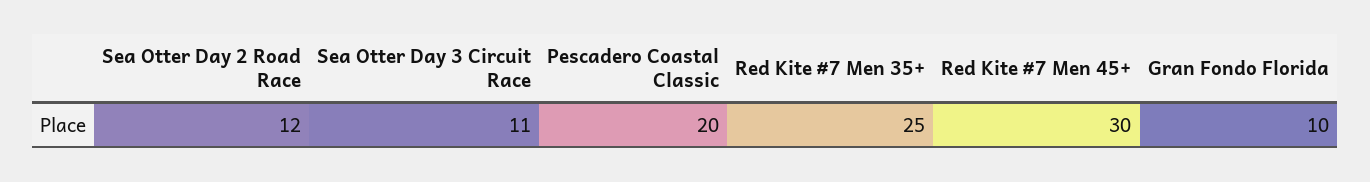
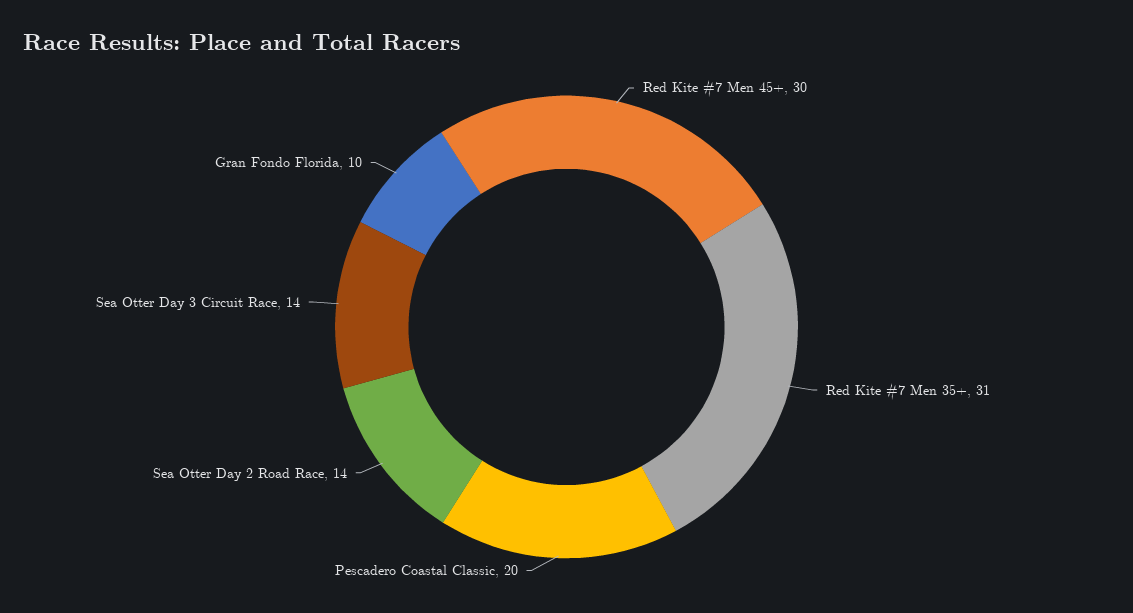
Sea Otter Day 2 Road Race: 12 -> 14
Sea Otter Day 3 Circuit Race: 11 -> 14
Red Kite #7 Men 35+: 25 -> 31

